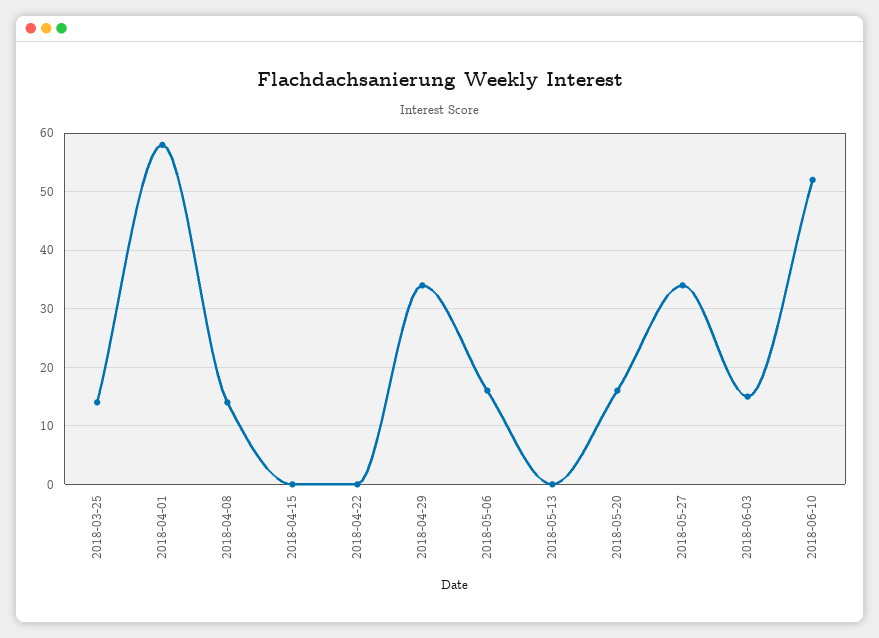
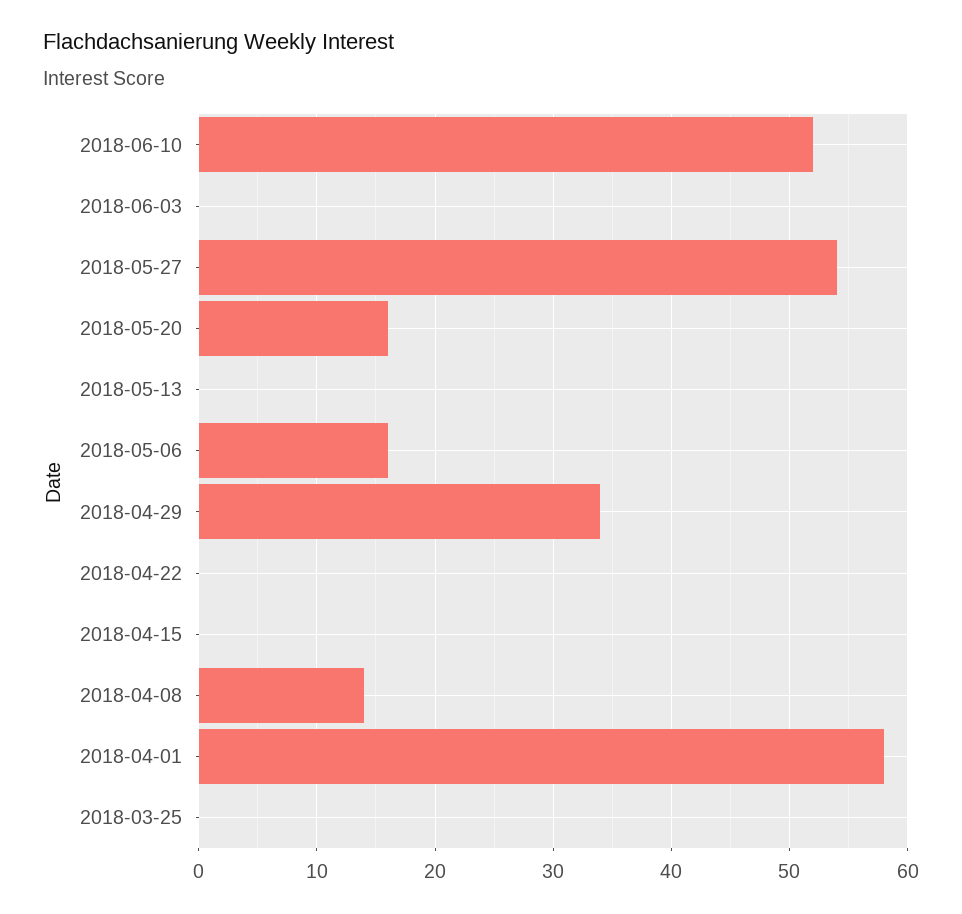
2018-03-25: 15 -> 0
2018-05-27: 35 -> 54
2018-06-03: 15 -> 0

